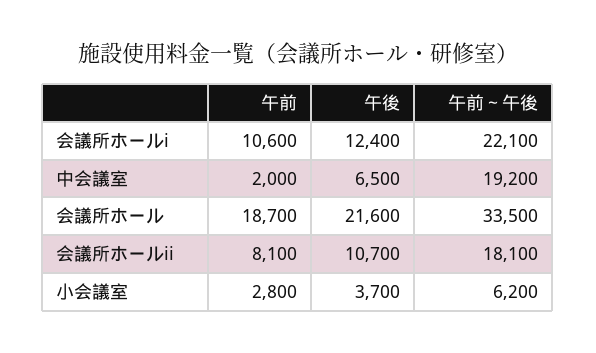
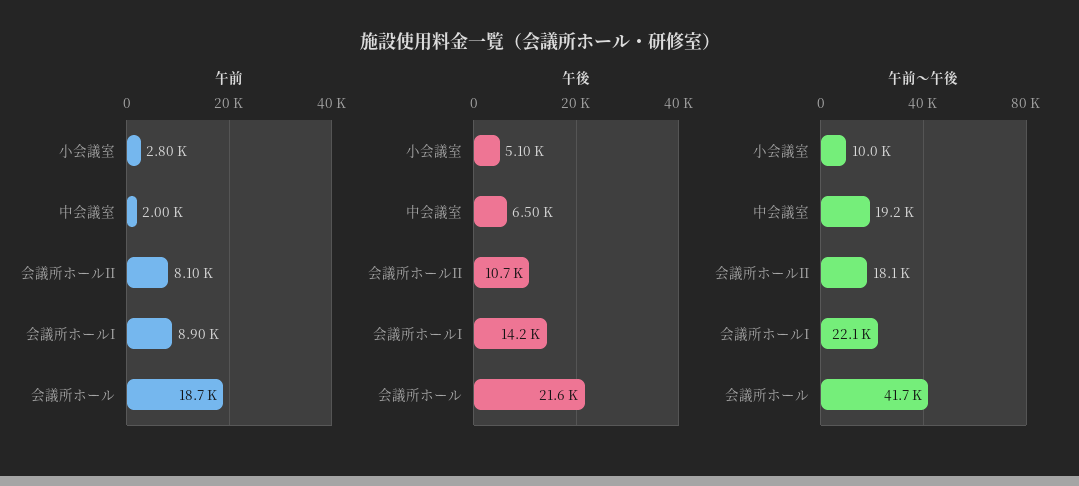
午前, 会議所ホールi: 10600 -> 8900
午後, 会議所ホールi: 12400 -> 14200
午前～午後, 会議所ホール: 33500 -> 41700
午後, 小会議室: 3700 -> 5100
午前～午後, 小会議室: 6200 -> 10000

